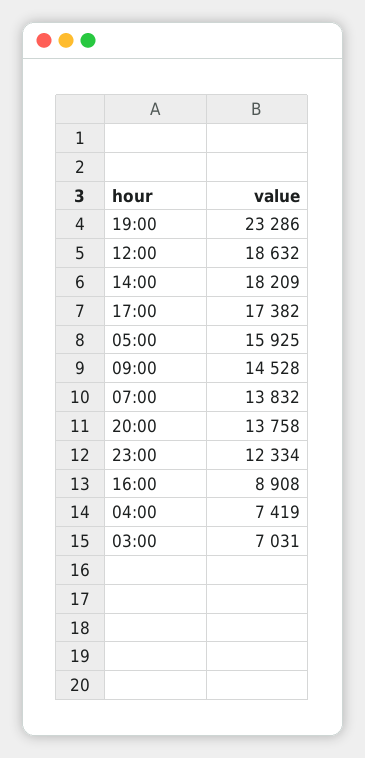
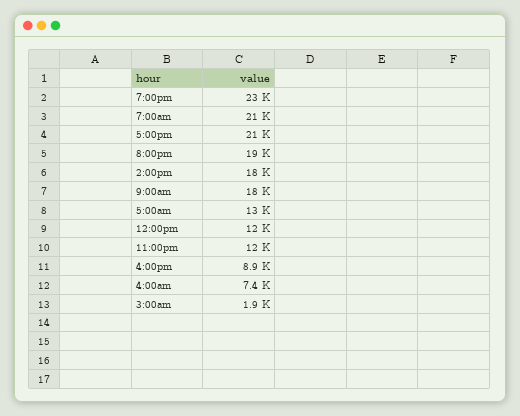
12:00: 18632 -> 12000
17:00: 17382 -> 21000
05:00: 15925 -> 13000
09:00: 14528 -> 18000
07:00: 13832 -> 21000
20:00: 13758 -> 19000
03:00: 7031 -> 1900

